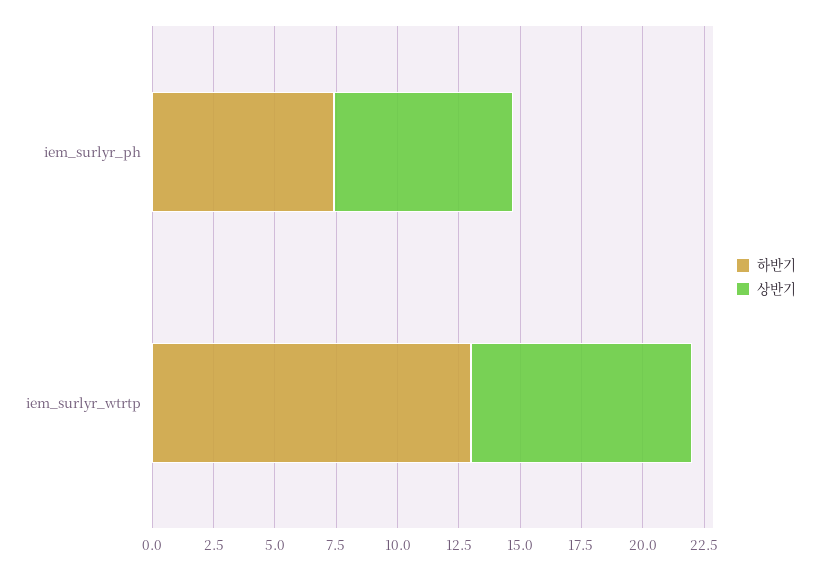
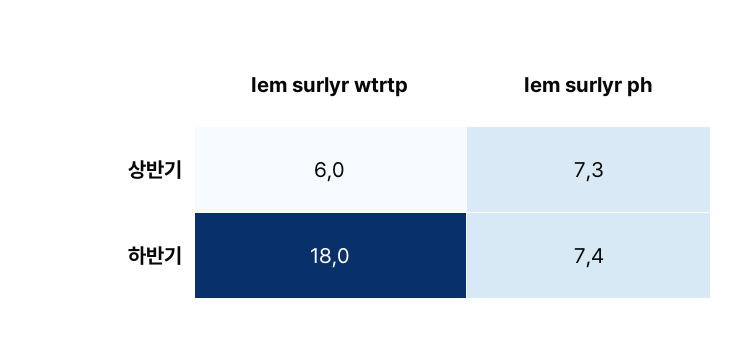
하반기, iem_surlyr_wtrtp: 13 -> 18
상반기, iem_surlyr_wtrtp: 9 -> 6

